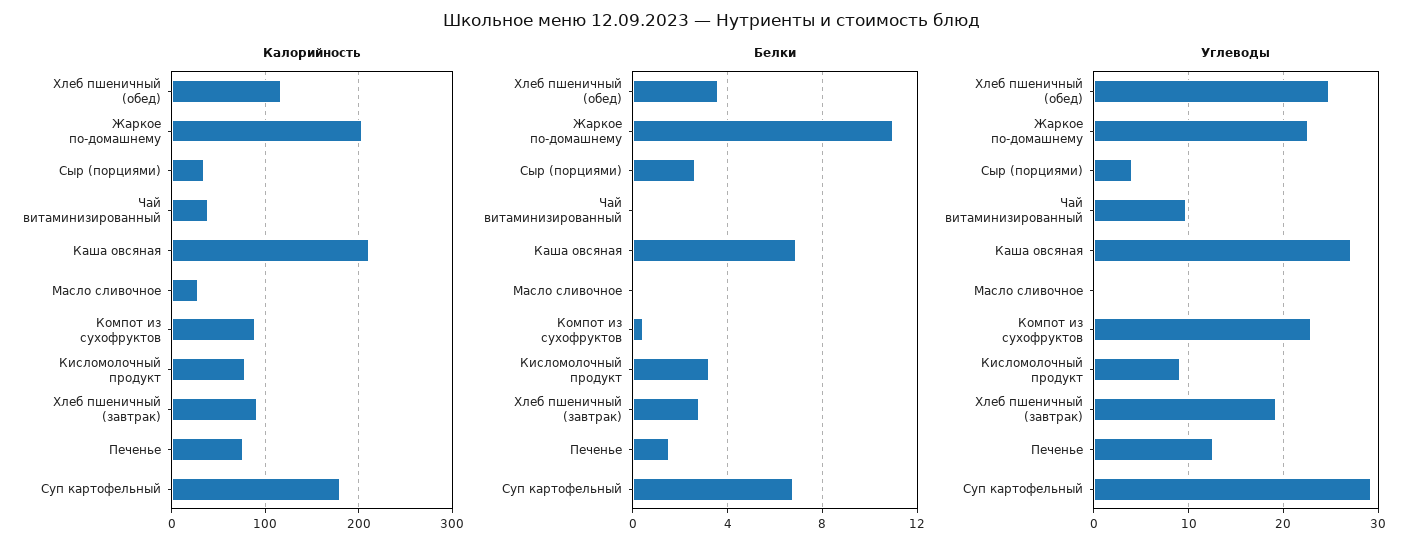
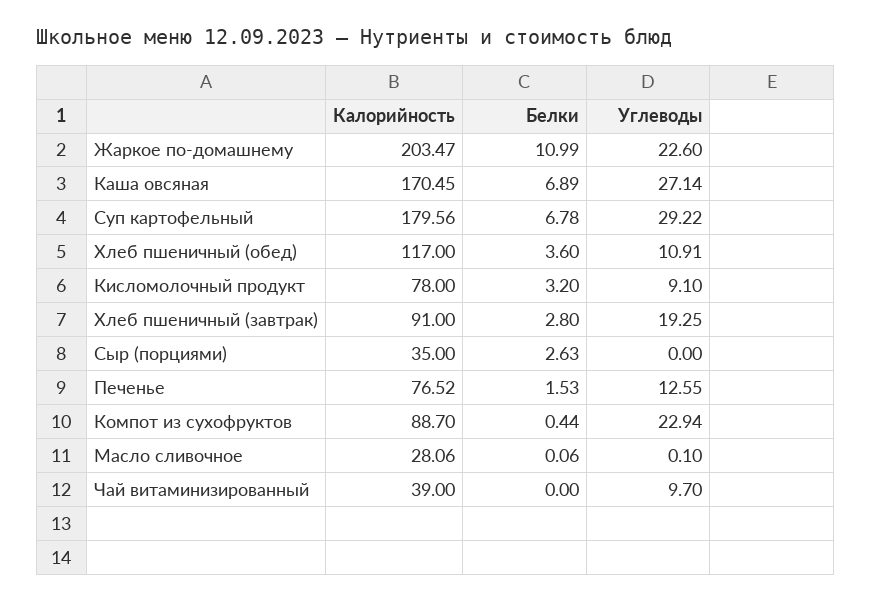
Калорийность, Каша овсяная: 210 -> 170.45
Углеводы, Хлеб пшеничный (обед): 25 -> 10.91
Углеводы, Сыр (порциями): 4 -> 0

